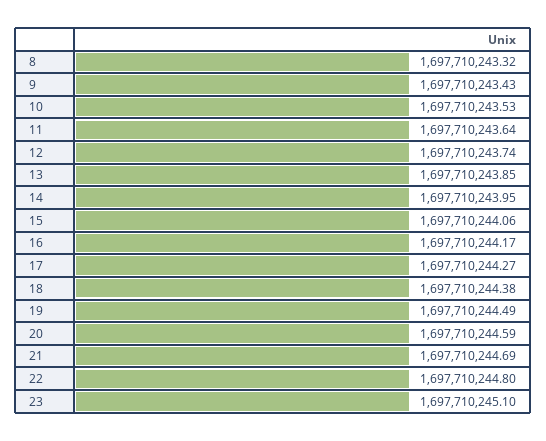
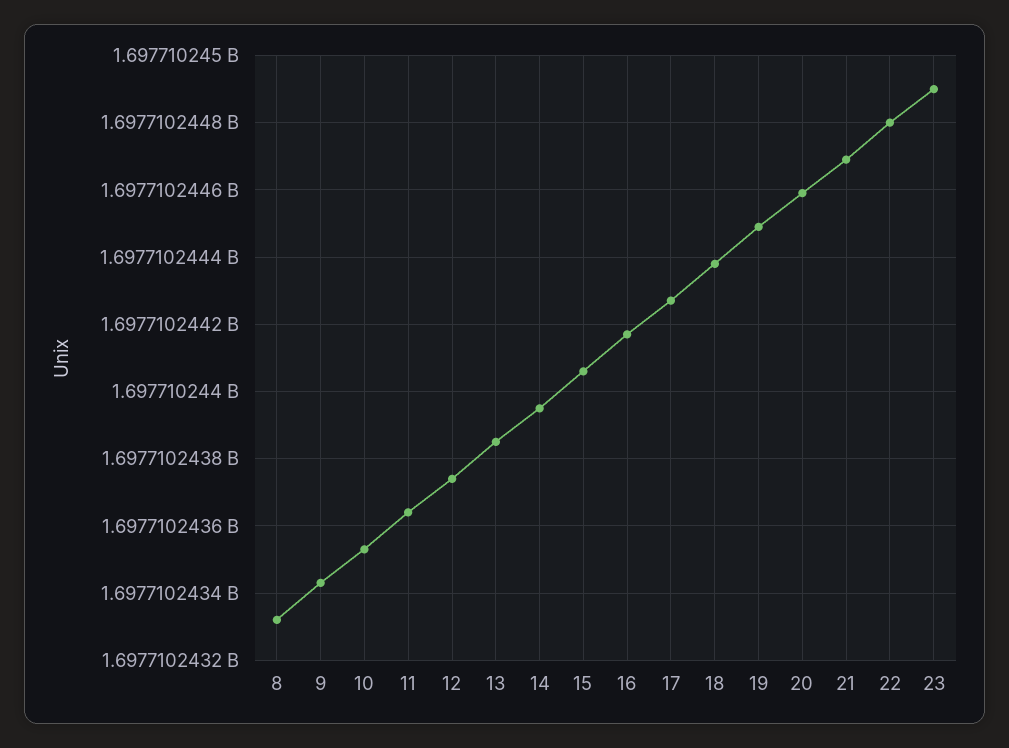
23: 1697710245.1 -> 1697710244.9

